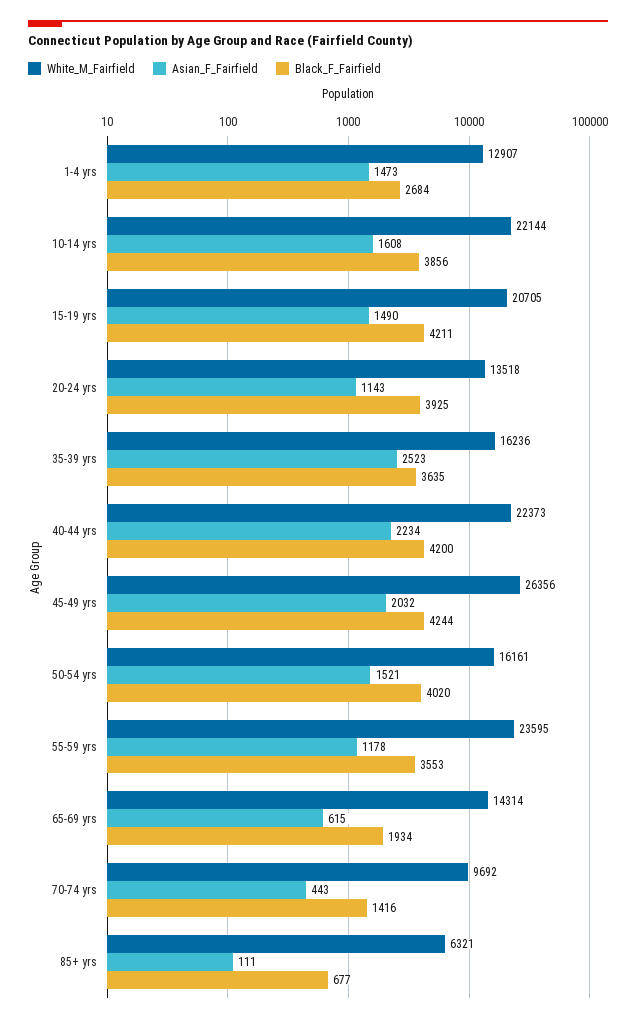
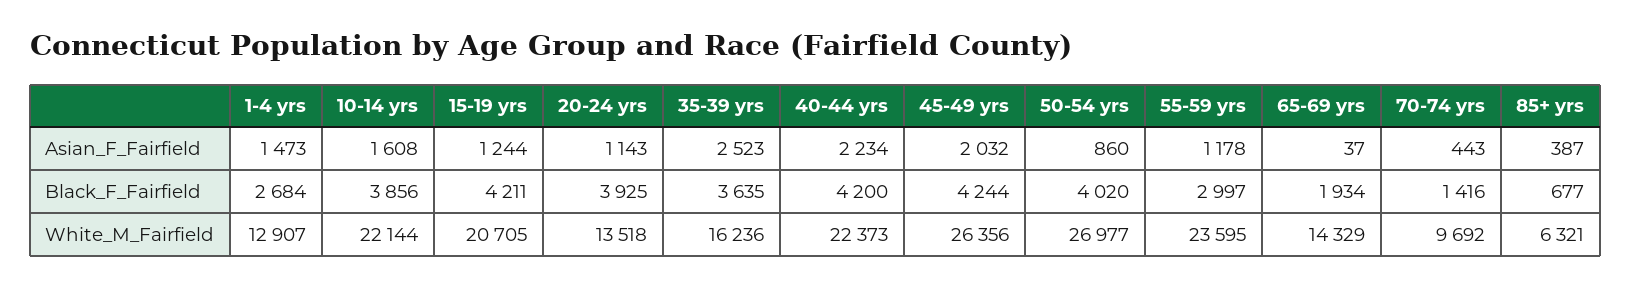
Asian_F_Fairfield, 15-19 yrs: 1490 -> 1244
White_M_Fairfield, 50-54 yrs: 16161 -> 26977
Asian_F_Fairfield, 50-54 yrs: 1521 -> 860
Black_F_Fairfield, 55-59 yrs: 3553 -> 2997
White_M_Fairfield, 65-69 yrs: 14314 -> 14329
Asian_F_Fairfield, 65-69 yrs: 615 -> 37
Asian_F_Fairfield, 85+ yrs: 111 -> 387

